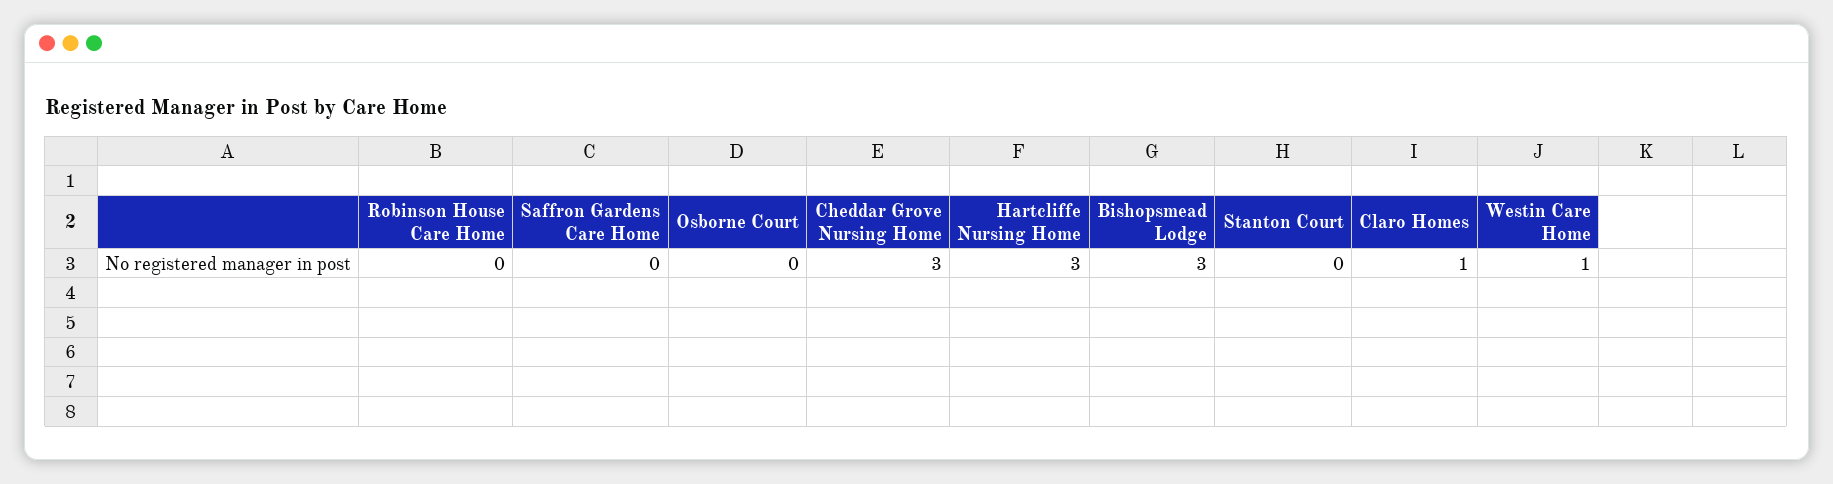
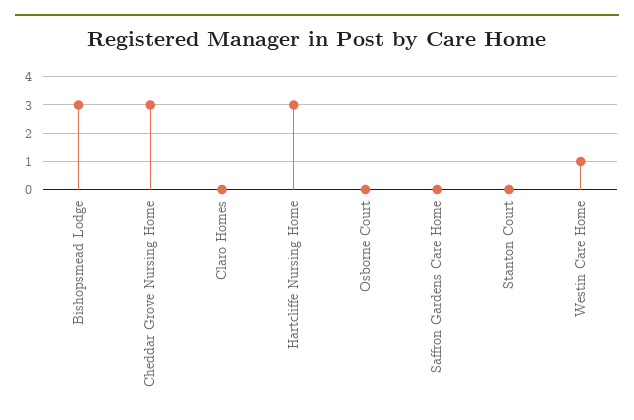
Robinson House Care Home: 0 -> none
Claro Homes: 1 -> 0

